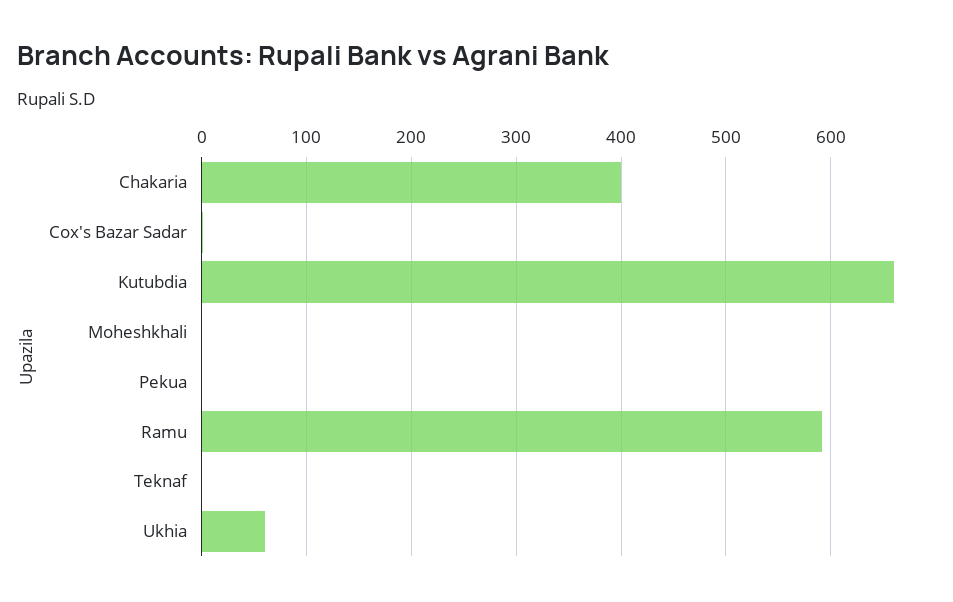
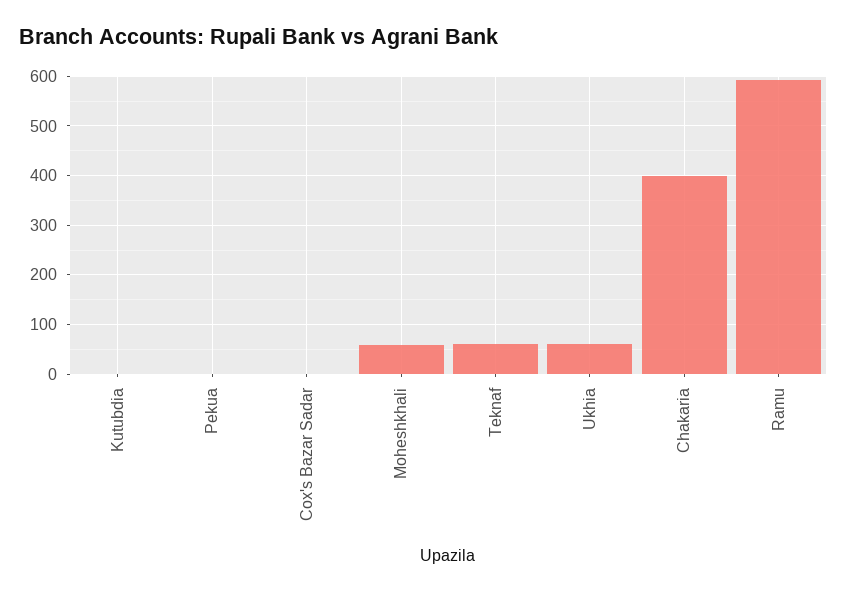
Kutubdia: 660 -> 0
Moheshkhali: 0 -> 60
Teknaf: 0 -> 60

